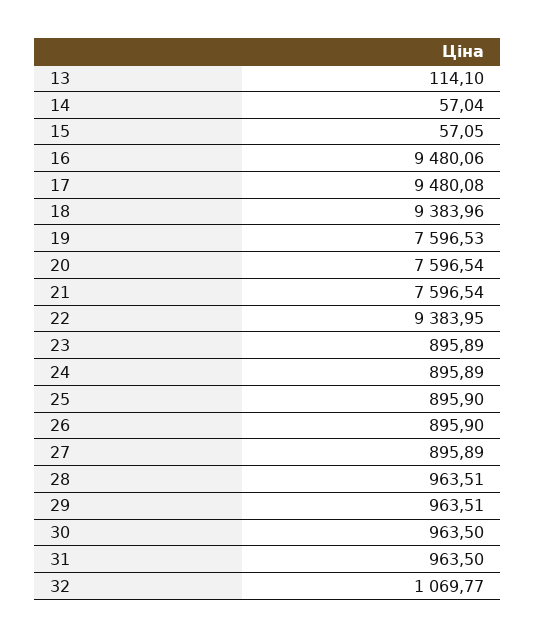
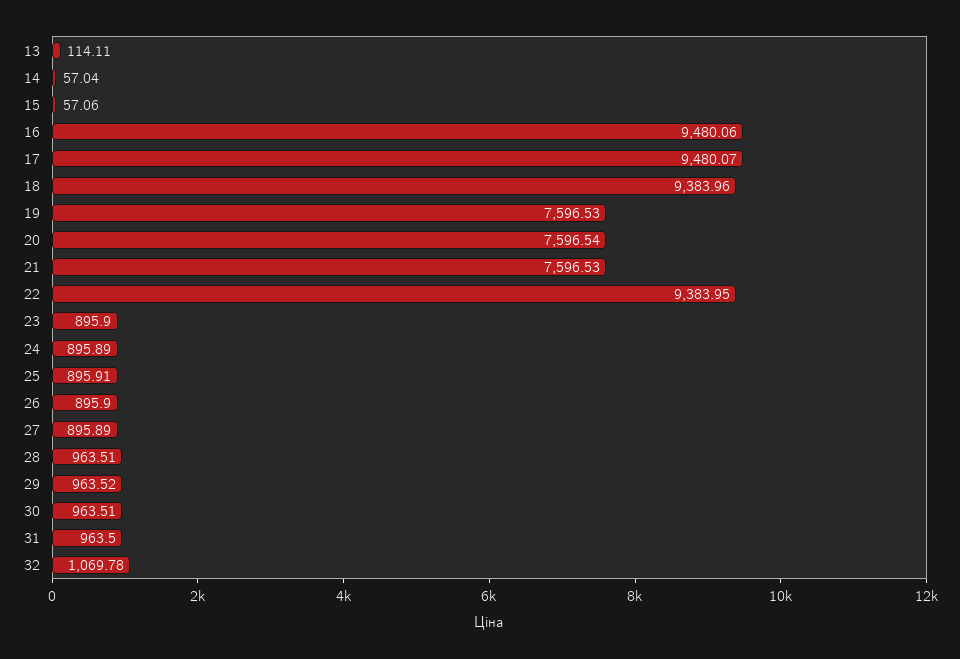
13: 114.1 -> 114.11
15: 57.05 -> 57.06
17: 9480.08 -> 9480.07
21: 7596.54 -> 7596.53
23: 895.89 -> 895.9
25: 895.9 -> 895.91
29: 963.51 -> 963.52
30: 963.5 -> 963.51
32: 1069.77 -> 1069.78

